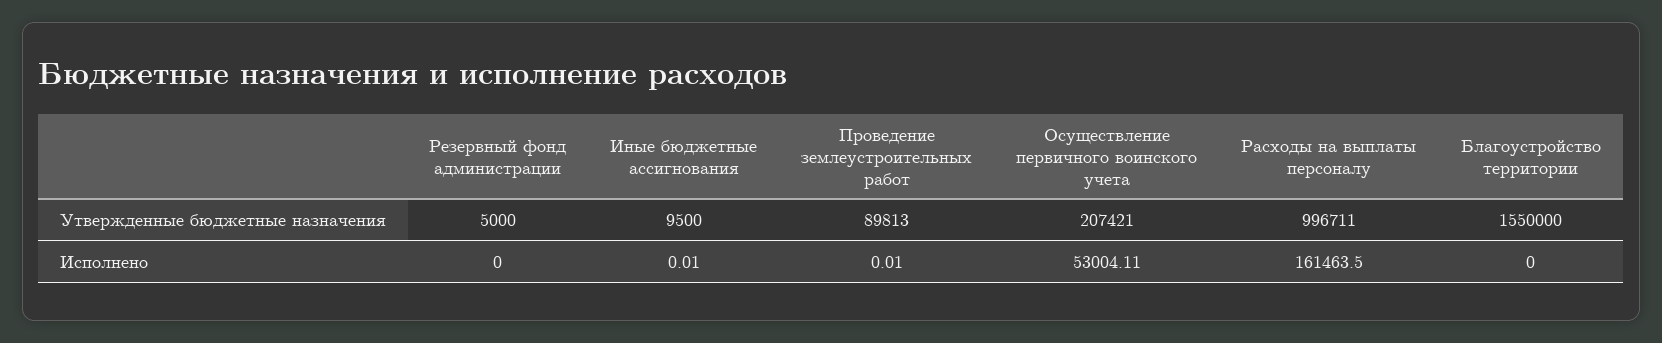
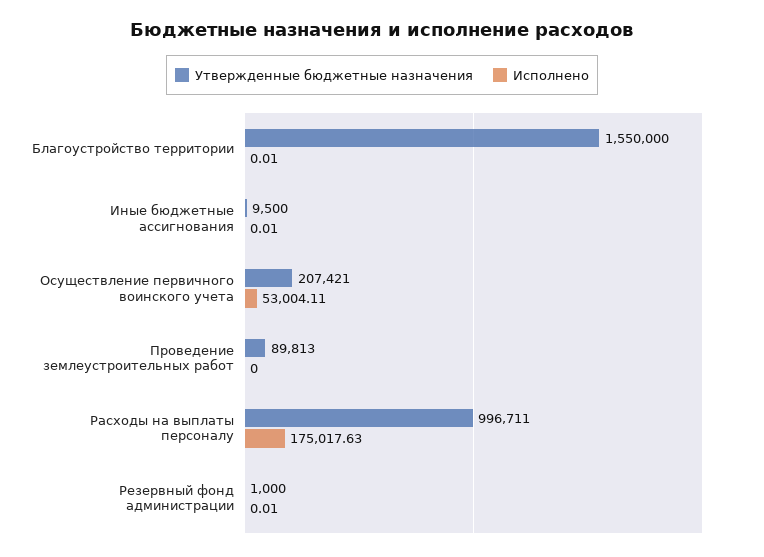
Утвержденные бюджетные назначения, Резервный фонд администрации: 5000 -> 1000
Исполнено, Резервный фонд администрации: 0 -> 0.01
Исполнено, Проведение землеустроительных работ: 0.01 -> 0
Исполнено, Расходы на выплаты персоналу: 161463.5 -> 175017.63
Исполнено, Благоустройство территории: 0 -> 0.01

